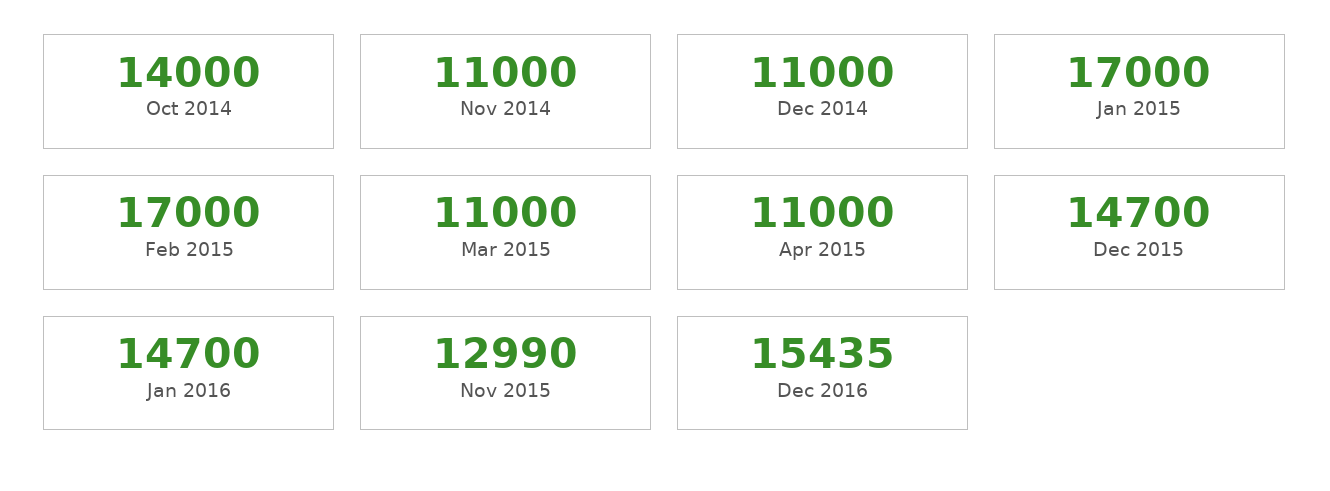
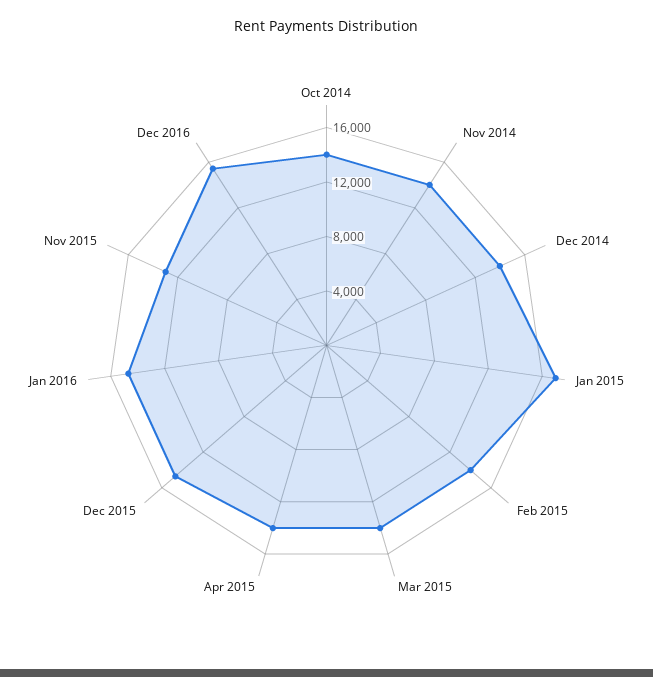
Nov 2014: 11000 -> 14000
Dec 2014: 11000 -> 14000
Feb 2015: 17000 -> 14000
Mar 2015: 11000 -> 14000
Apr 2015: 11000 -> 14000

